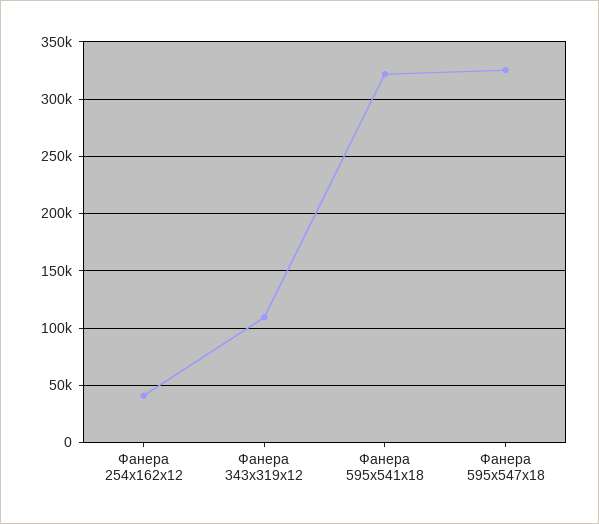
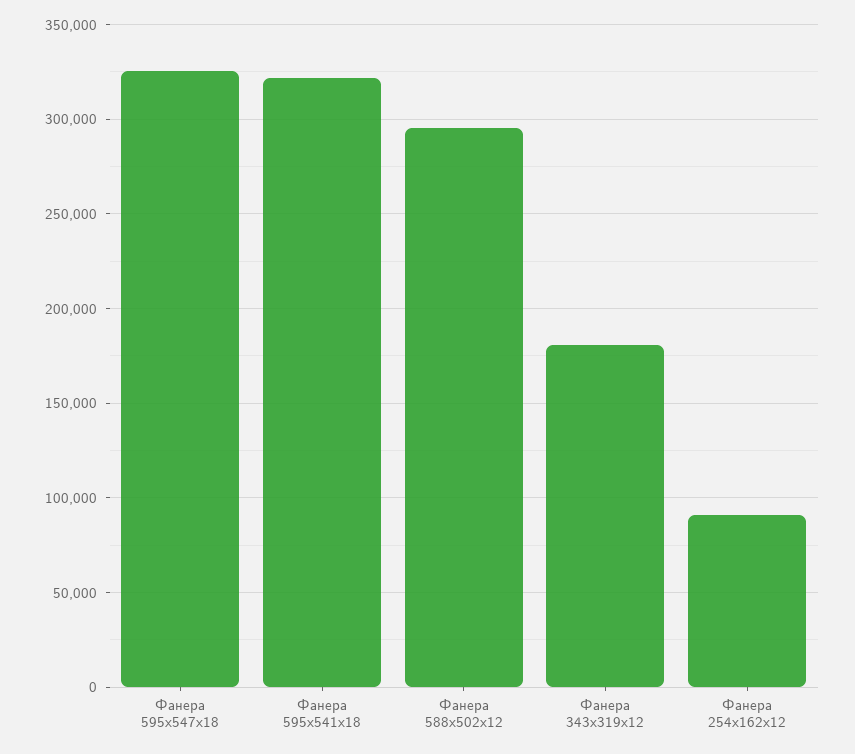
Фанера 254х162х12: 40000 -> 90000
Фанера 343х319х12: 110000 -> 180000
Фанера 588х502х12: none -> 295000

